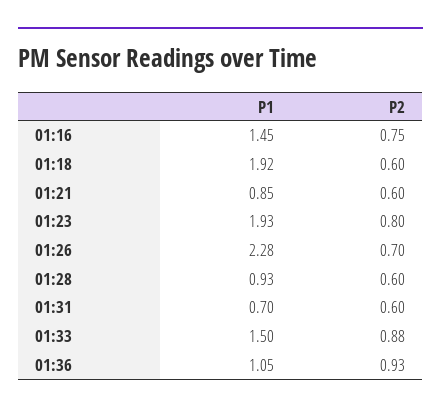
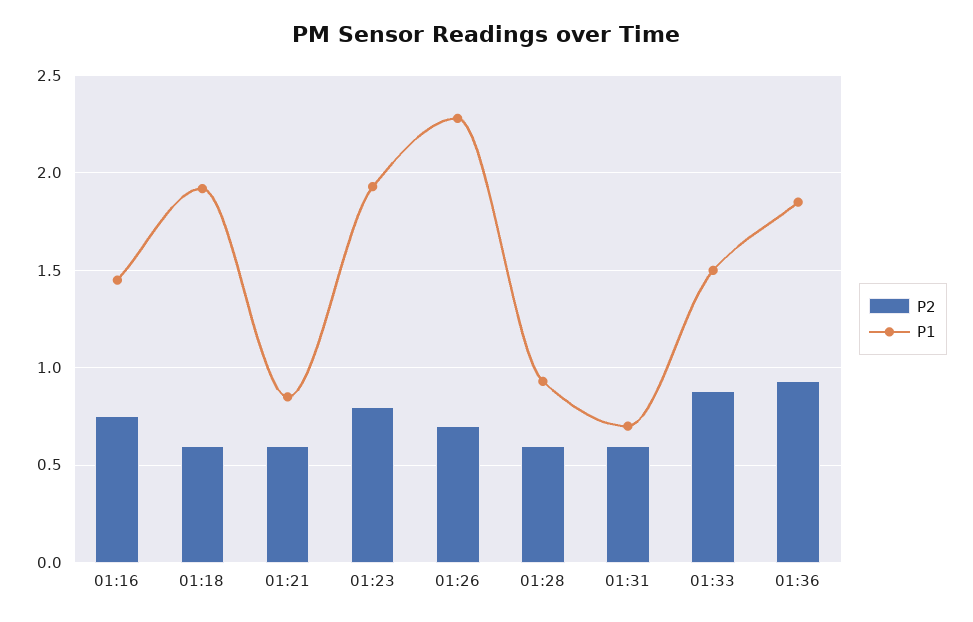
P1, 01:36: 1.05 -> 1.85

